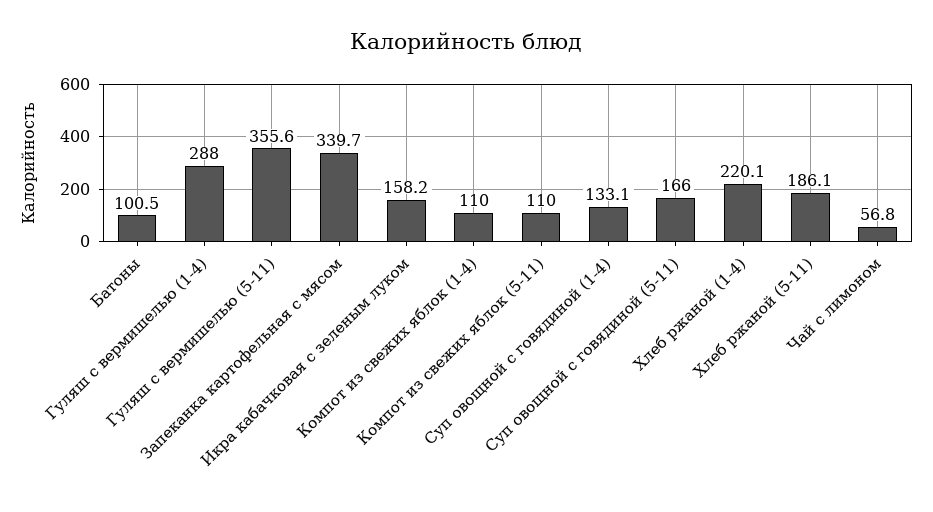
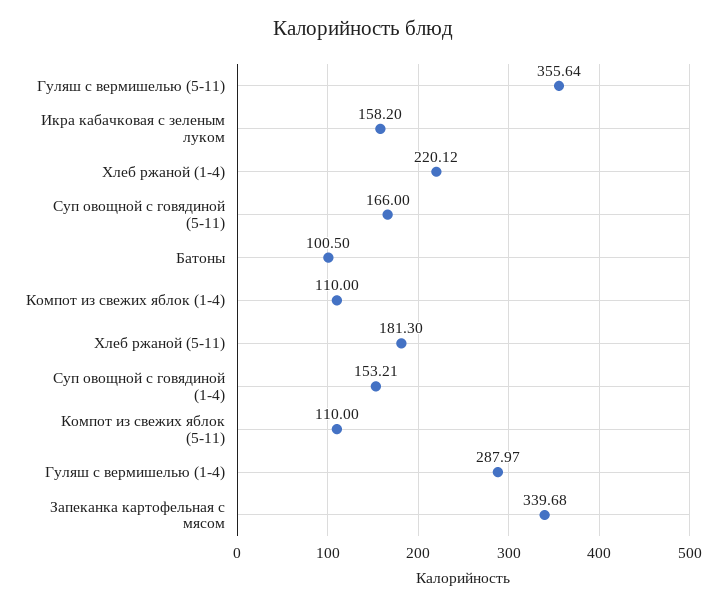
Суп овощной с говядиной (1-4): 133.1 -> 153.21
Хлеб ржаной (5-11): 186.1 -> 181.3
Чай с лимоном: 56.8 -> none

